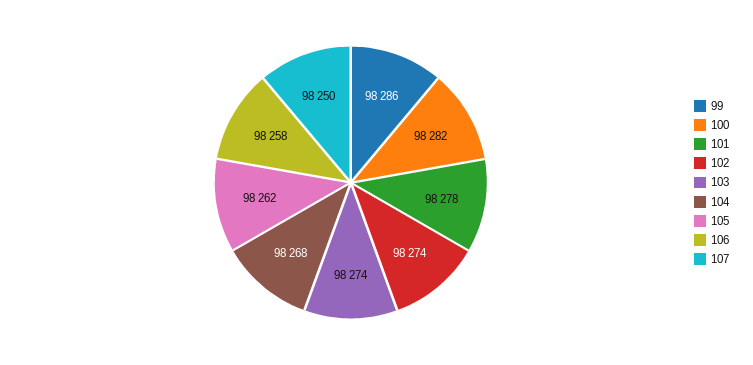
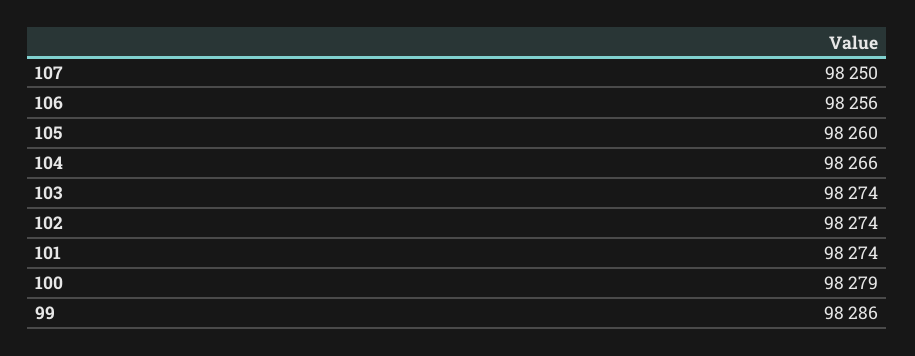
100: 98282 -> 98279
101: 98278 -> 98274
104: 98268 -> 98266
105: 98262 -> 98260
106: 98258 -> 98256

